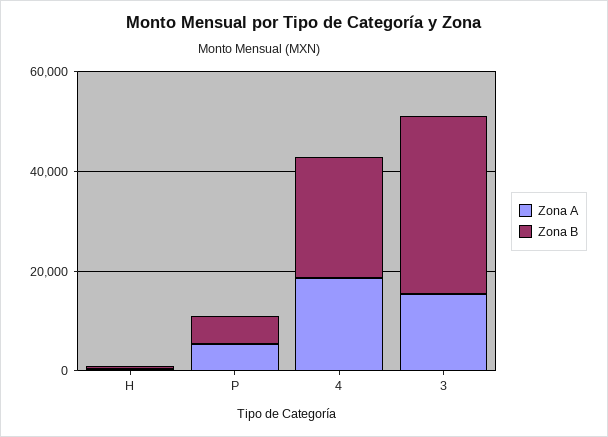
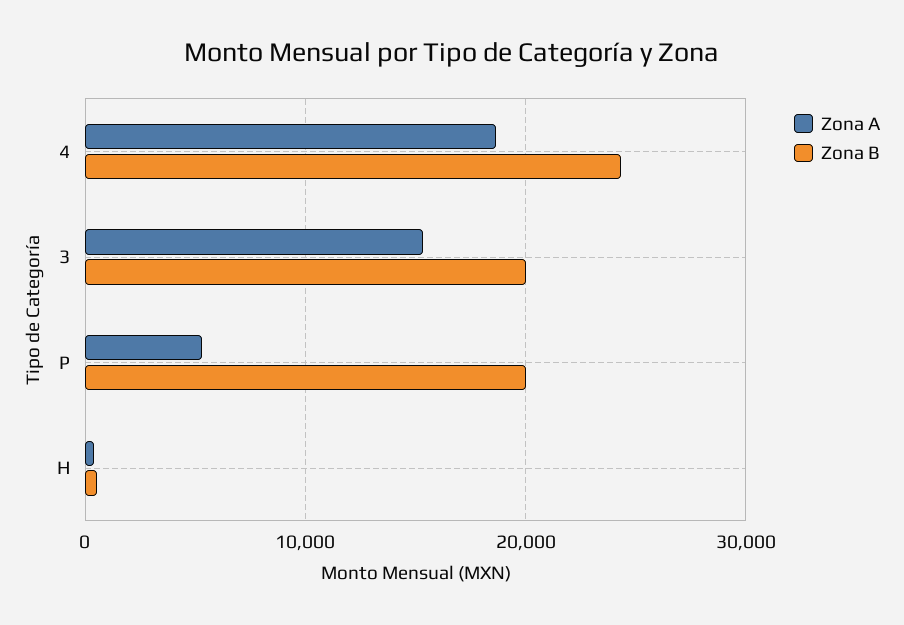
Zona B, P: 5000 -> 20000
Zona B, 3: 35000 -> 20000

